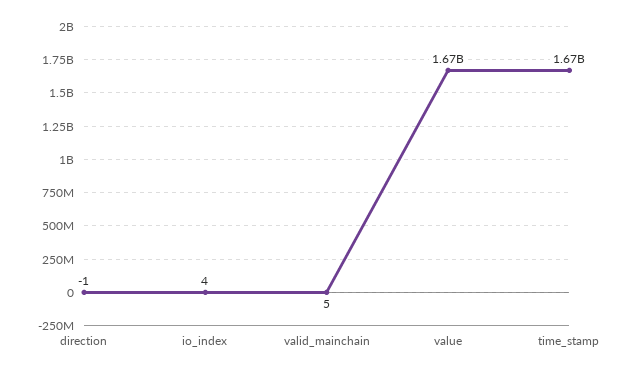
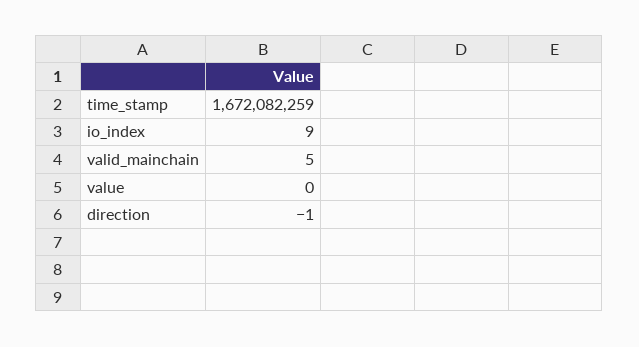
io_index: 4 -> 9
value: 1670000000 -> 0

